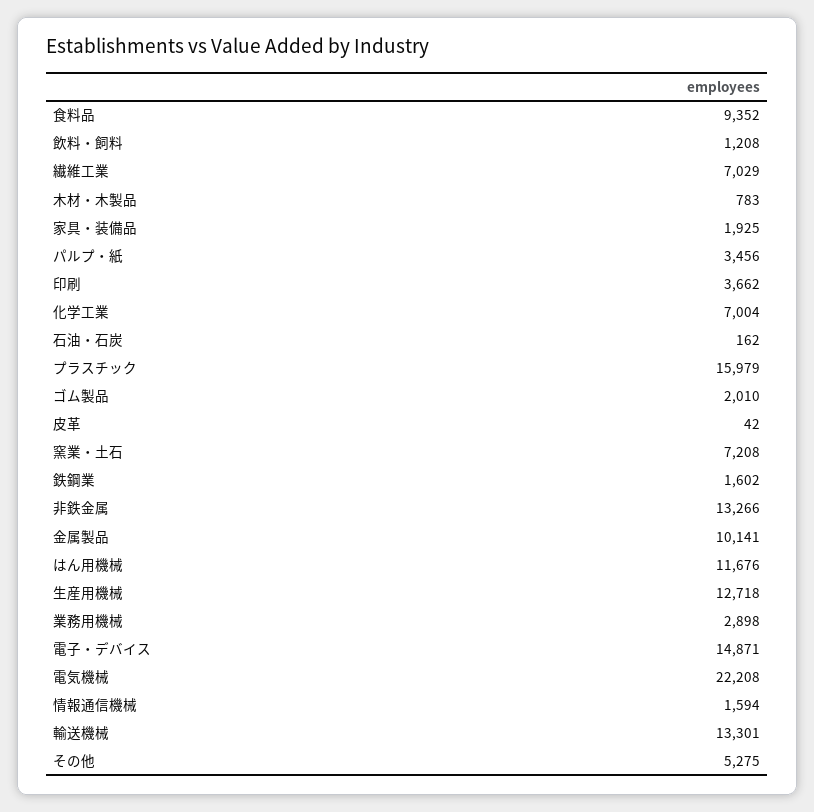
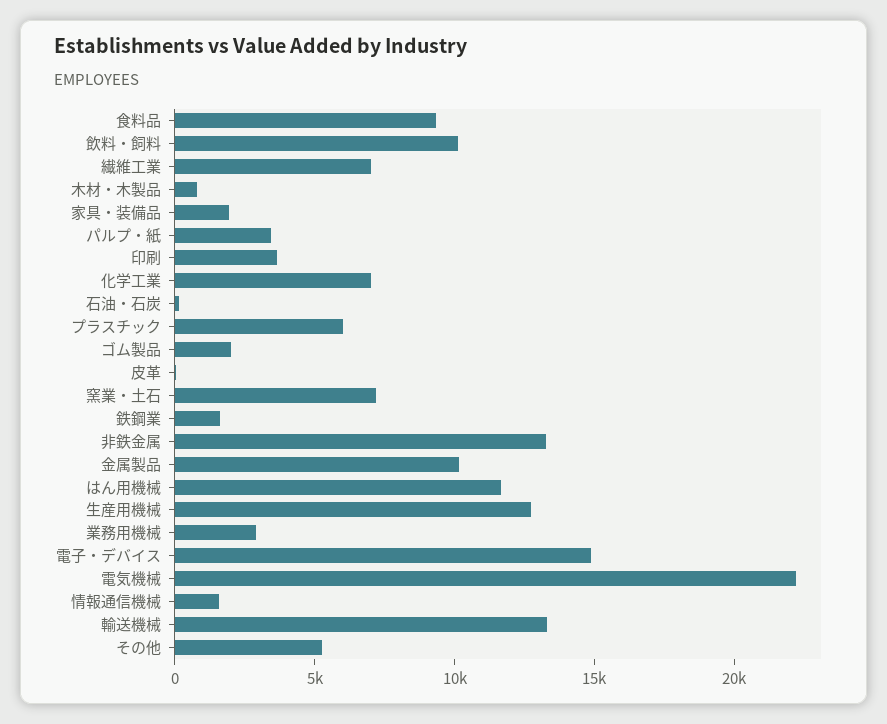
飲料・飼料: 1208 -> 10000
プラスチック: 15979 -> 6000

